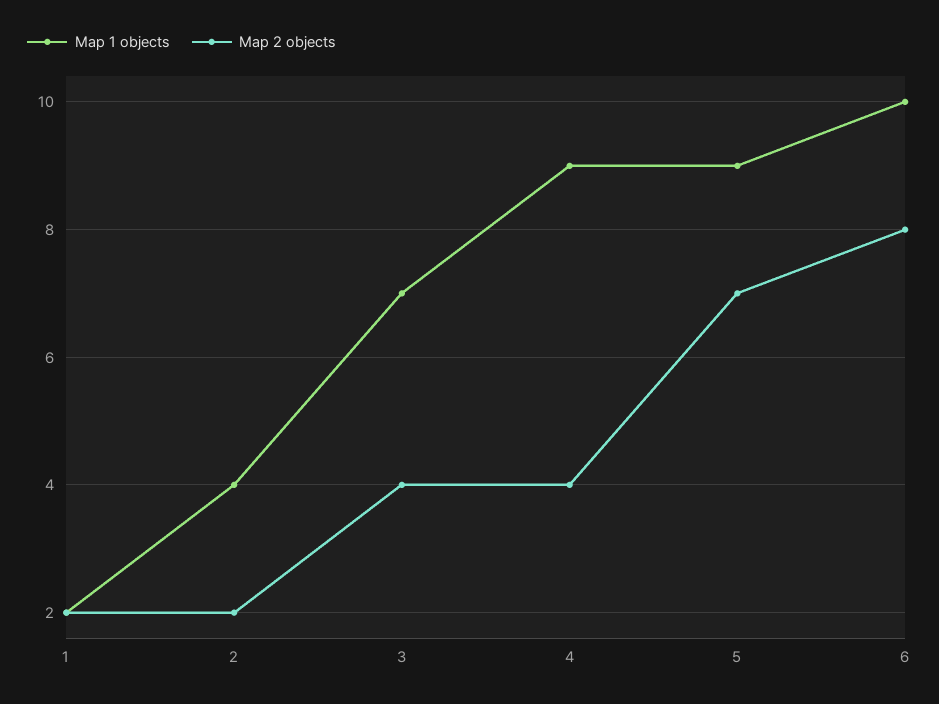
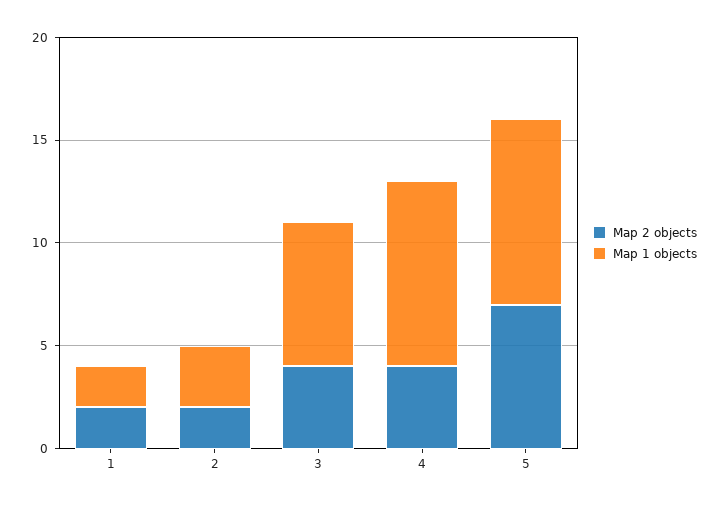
Map 1 objects, 2: 4 -> 3
Map 1 objects, 6: 10 -> none
Map 2 objects, 6: 8 -> none

